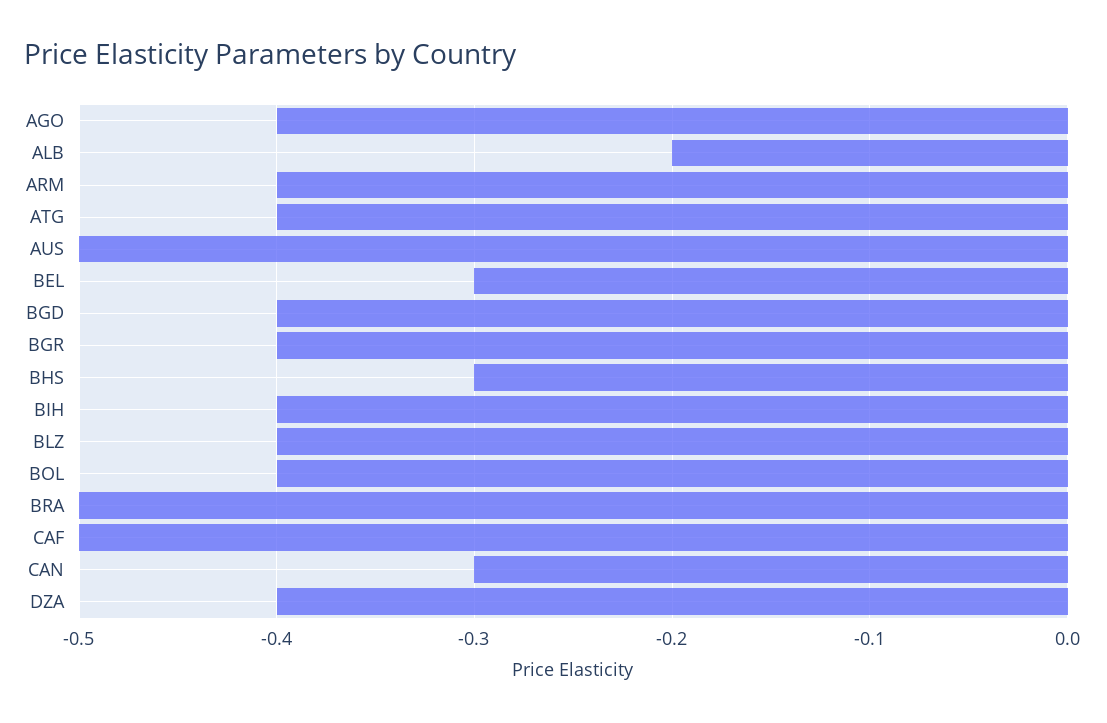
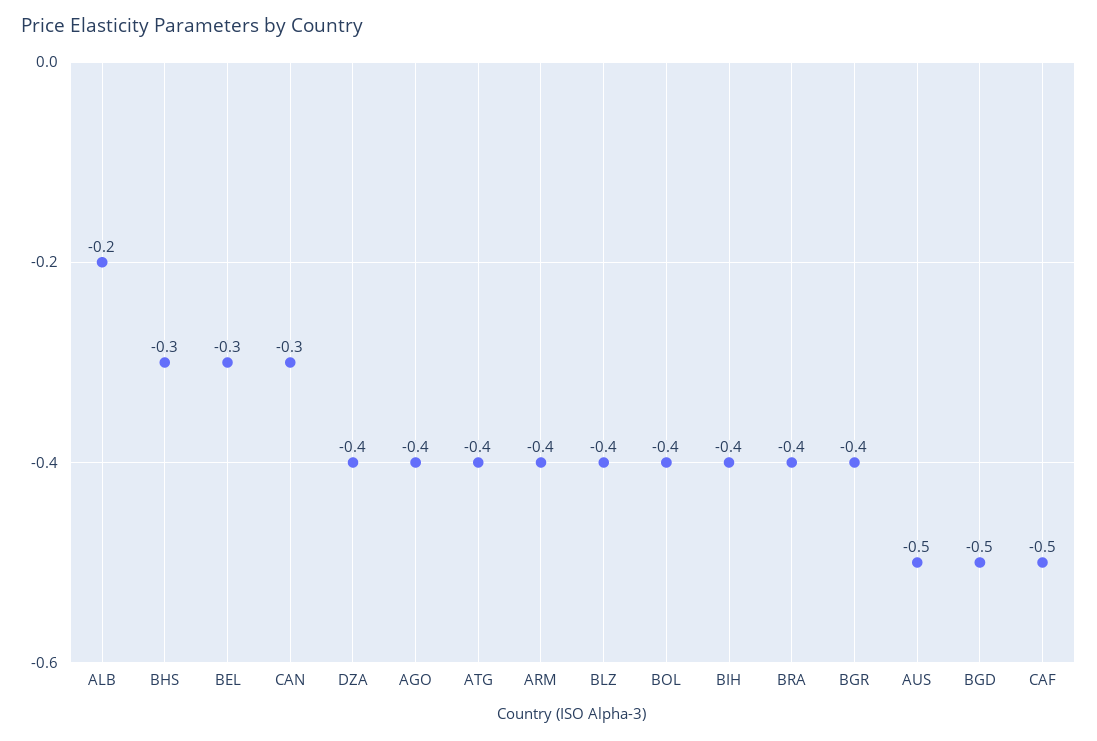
BGD: -0.4 -> -0.5
BRA: -0.5 -> -0.4

